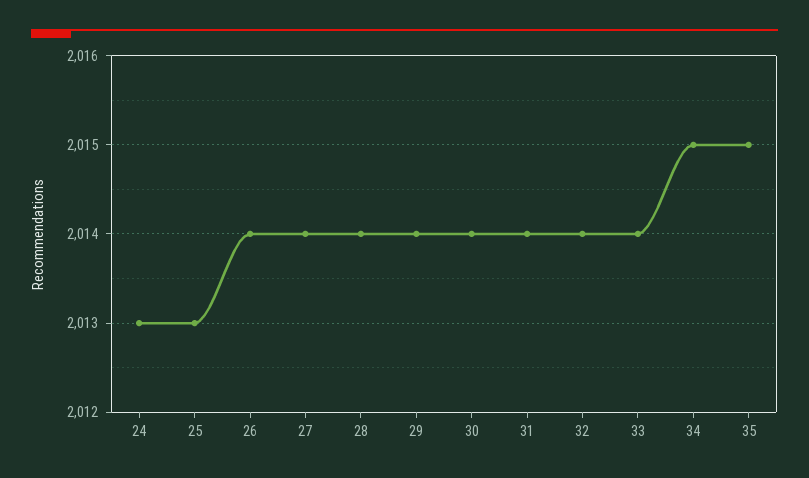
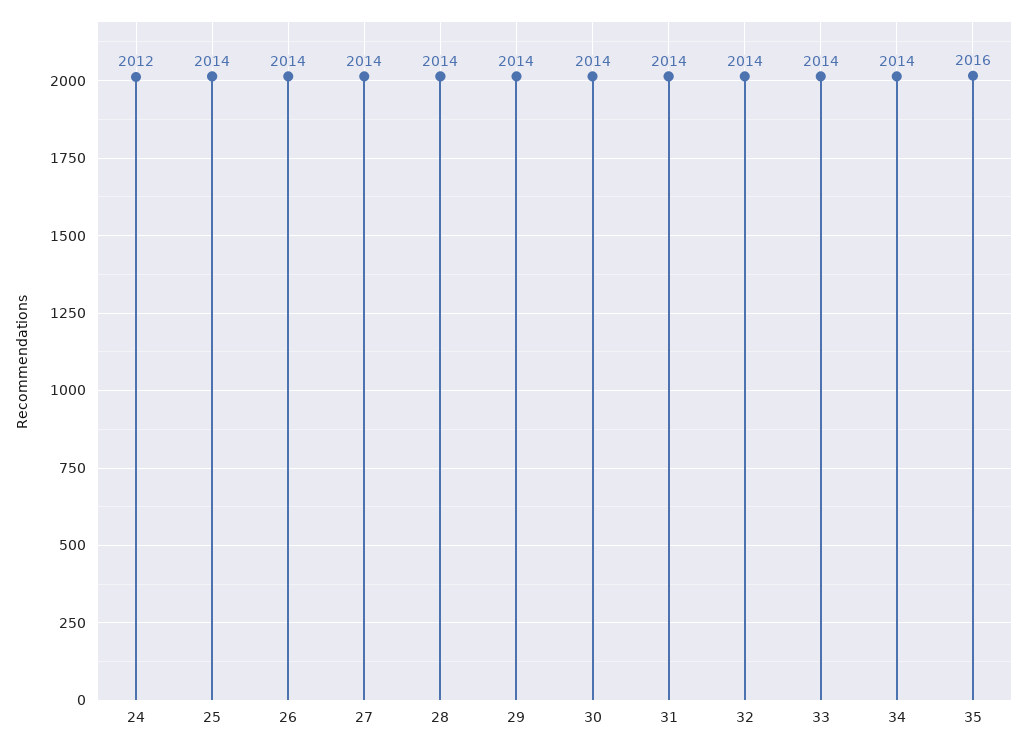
24: 2013 -> 2012
25: 2013 -> 2014
34: 2015 -> 2014
35: 2015 -> 2016

